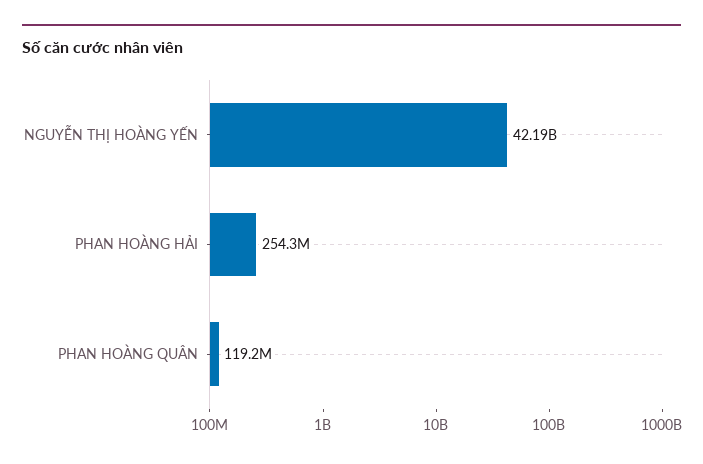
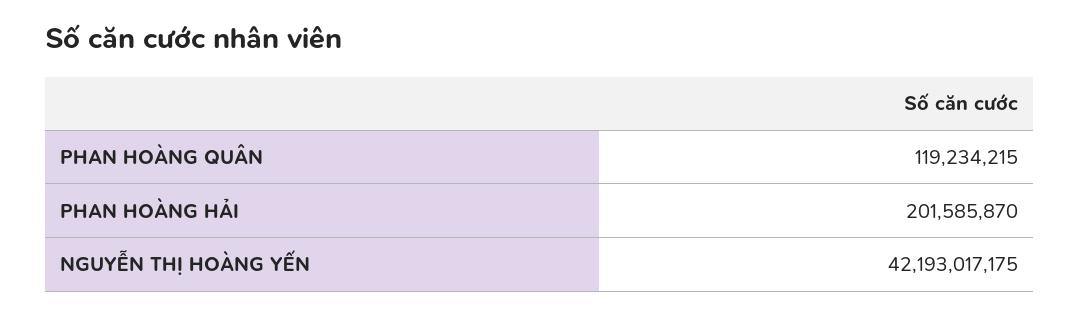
PHAN HOÀNG HẢI: 254300000 -> 201585870

